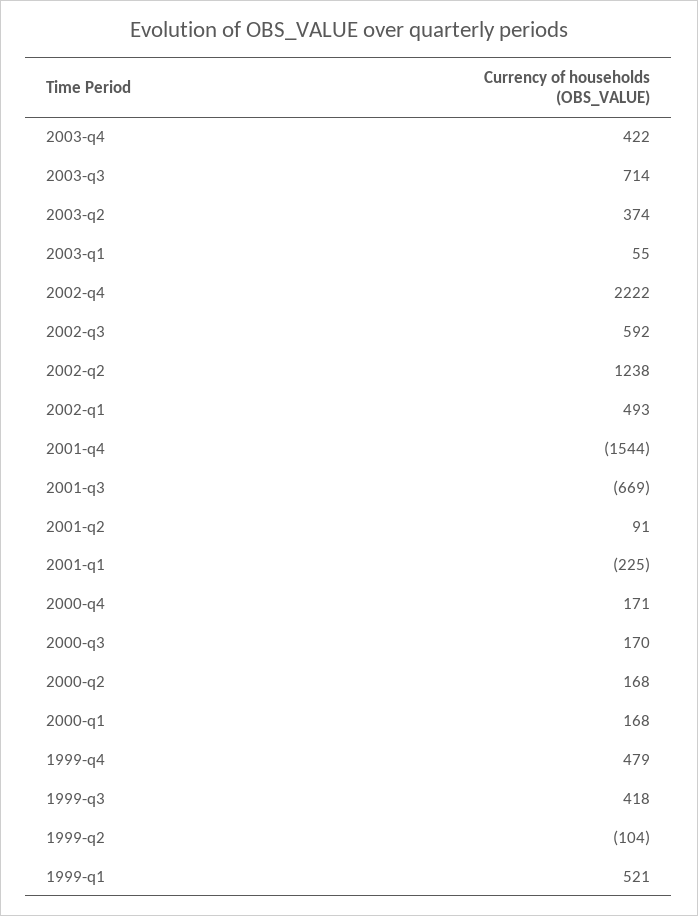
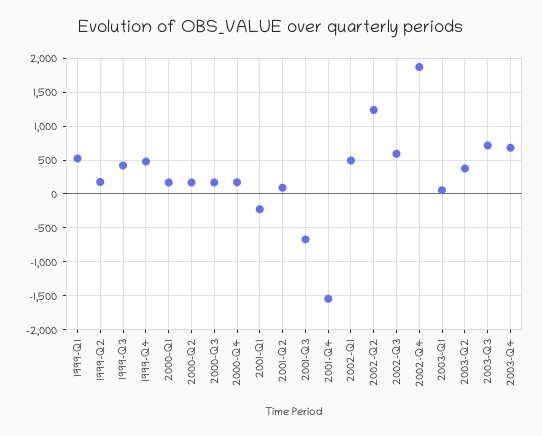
2003-q4: 422 -> 700
2002-q4: 2222 -> 1900
1999-q2: -104 -> 200

